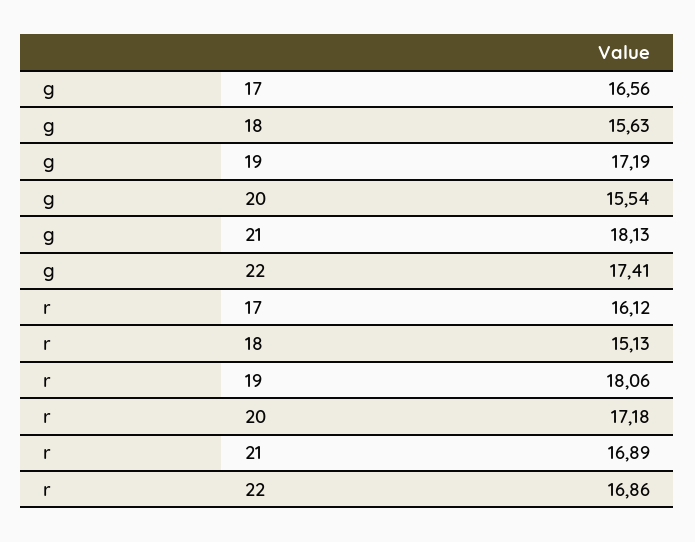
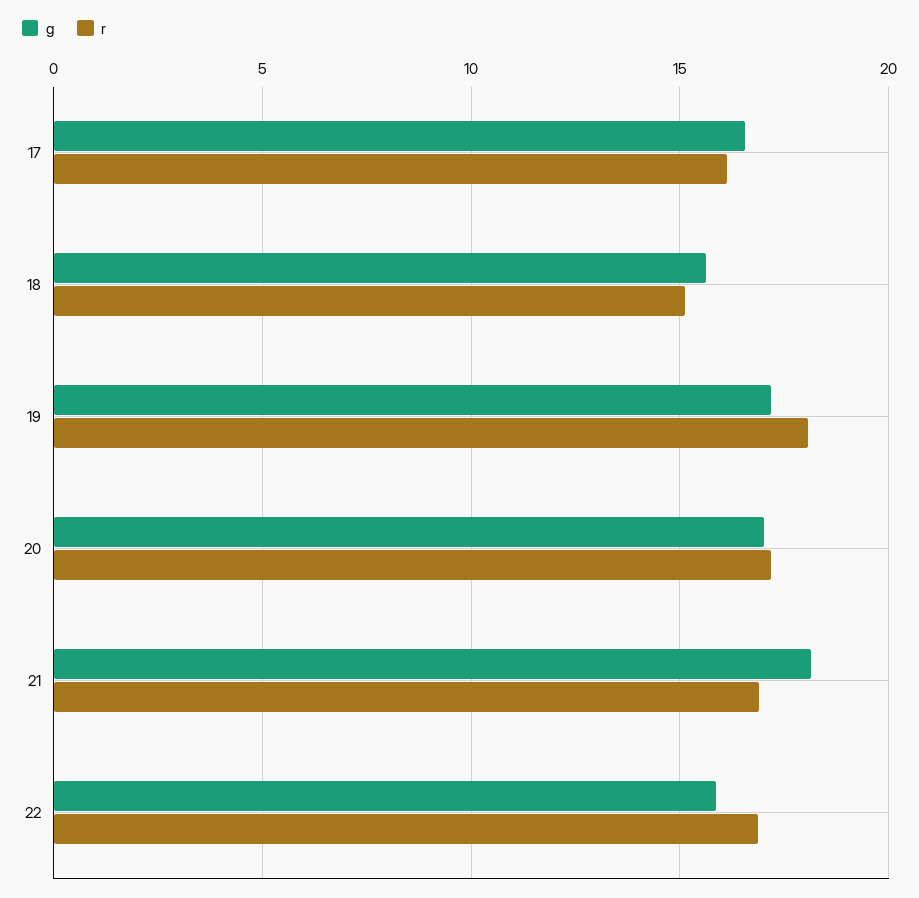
g, 20: 15.54 -> 17
g, 22: 17.41 -> 16

